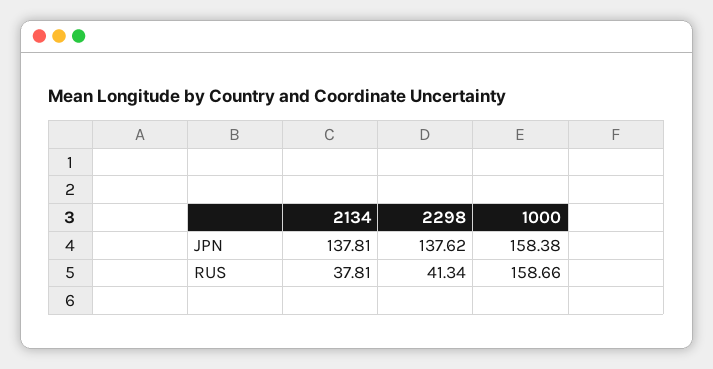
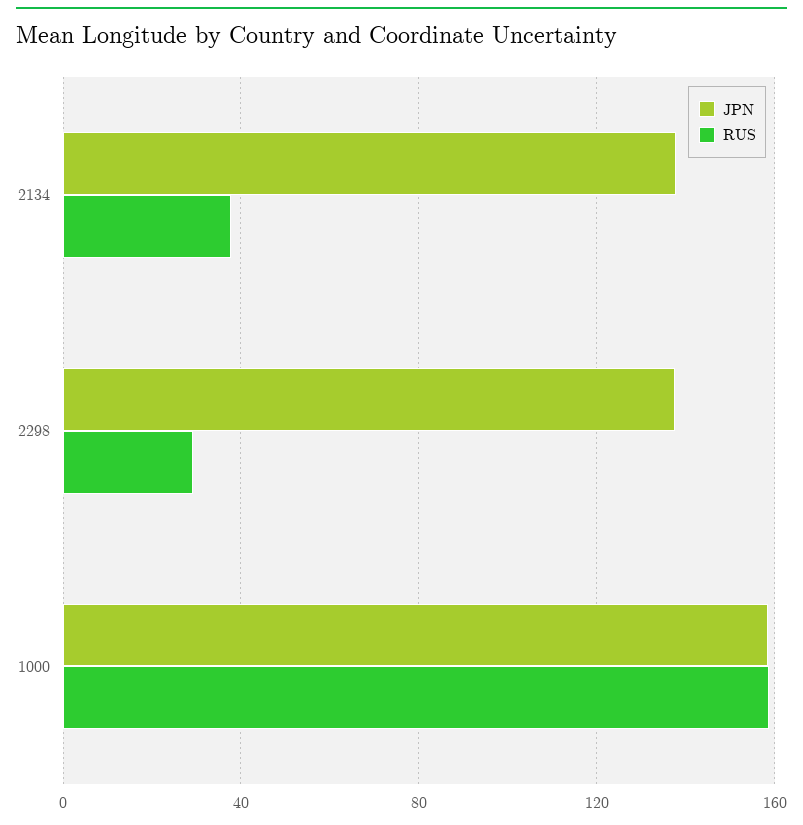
RUS, 2298: 41.34 -> 30

